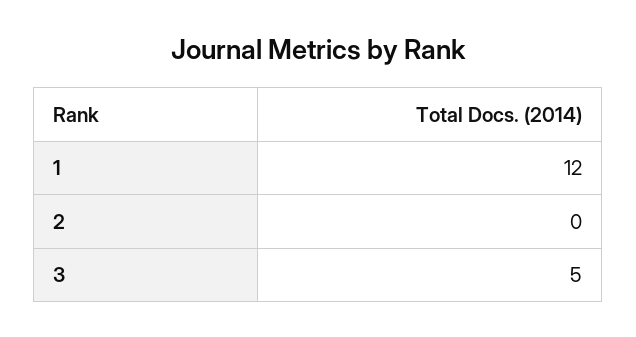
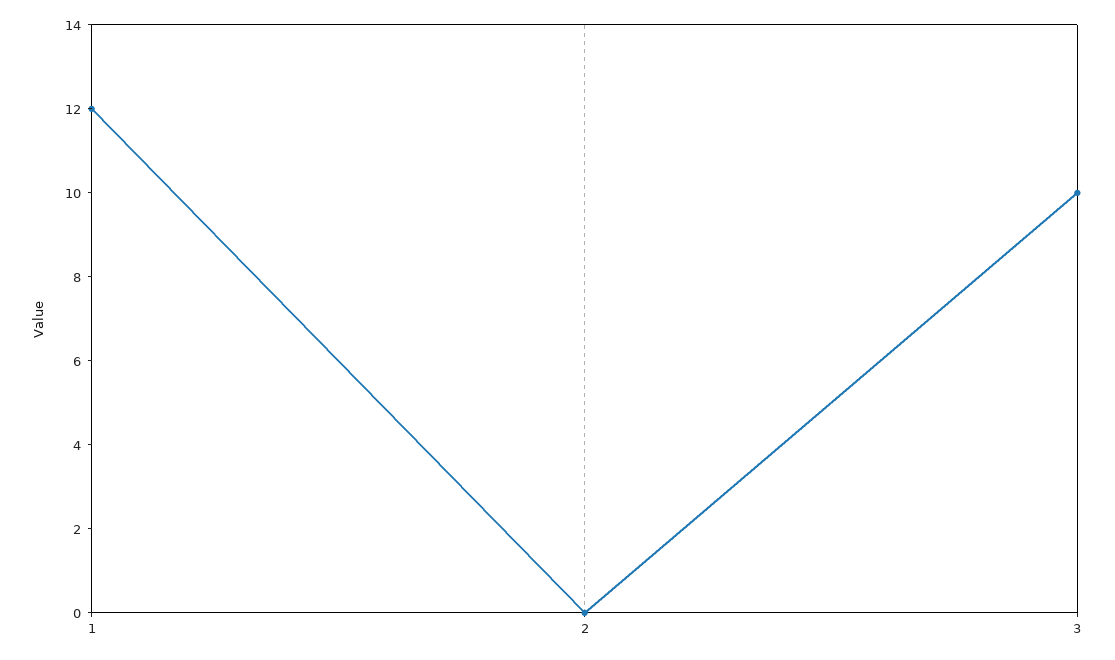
3: 5 -> 10

